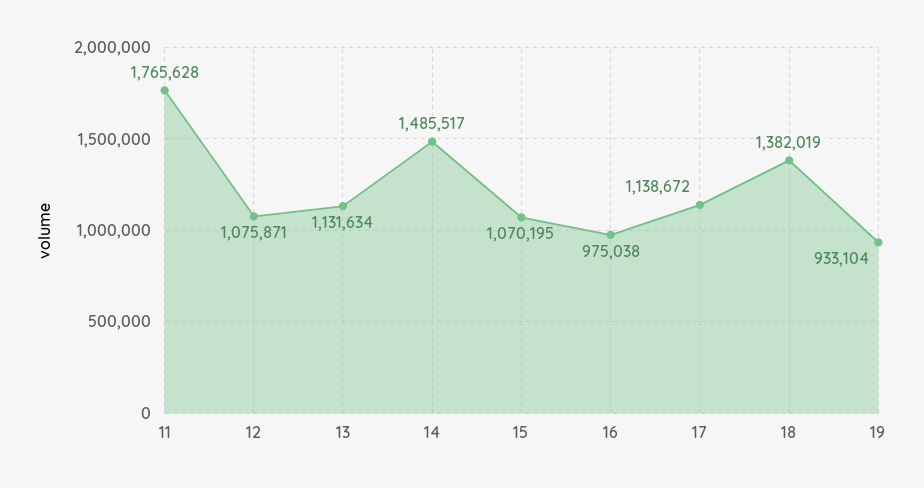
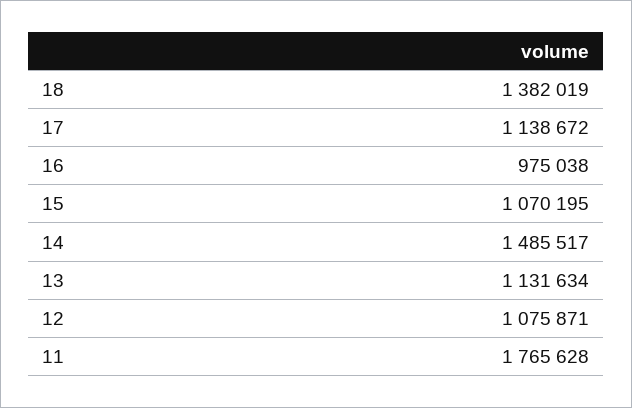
19: 933104 -> none

